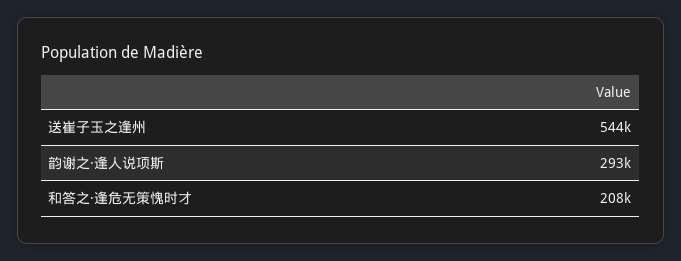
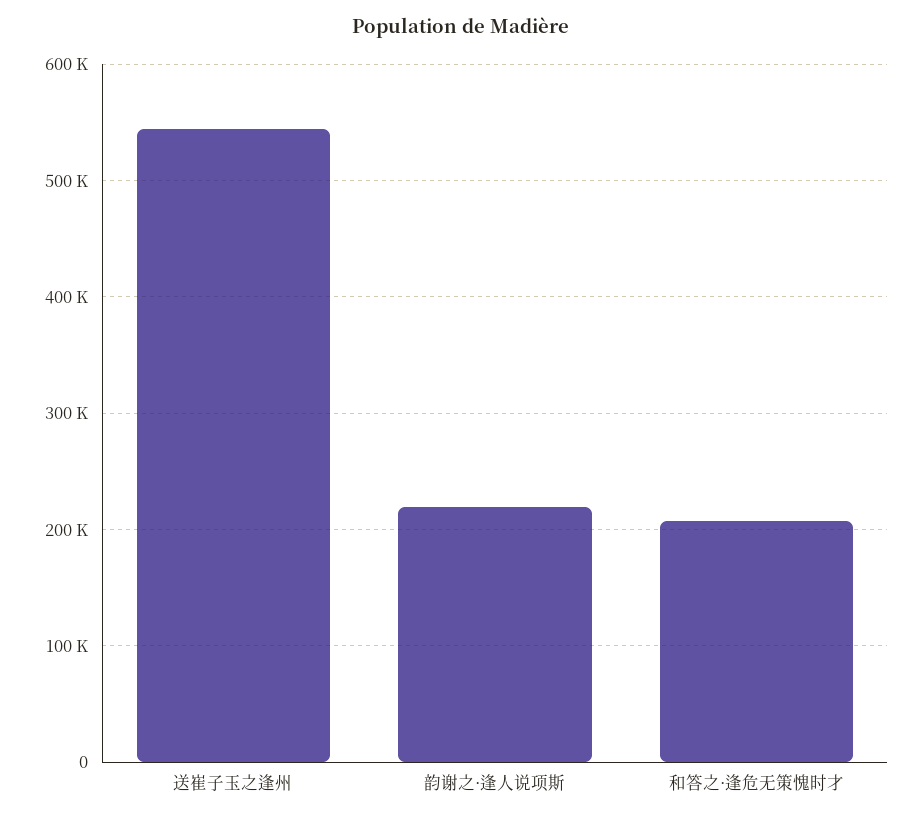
韵谢之·逢人说项斯: 293000 -> 220000

